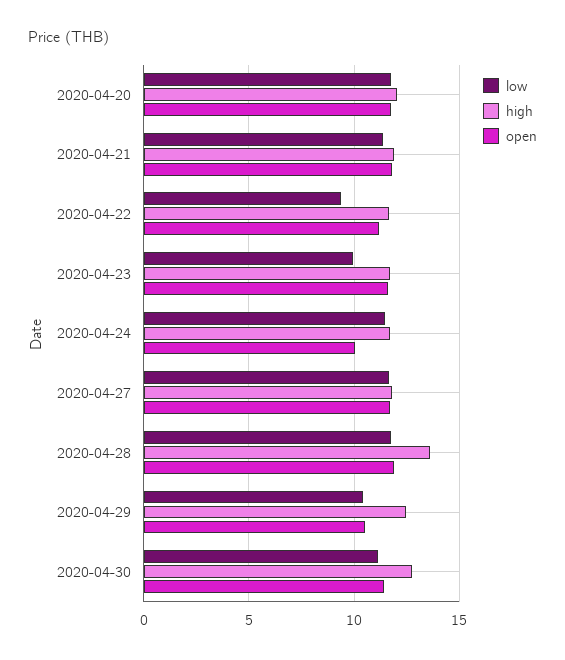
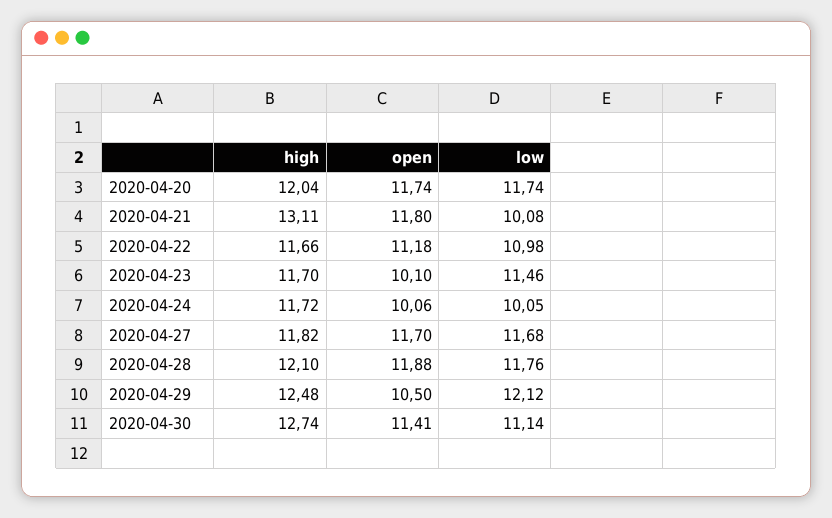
low, 2020-04-21: 11.5 -> 10.08
high, 2020-04-21: 12 -> 13.11
low, 2020-04-22: 9.5 -> 10.98
low, 2020-04-23: 10 -> 11.46
open, 2020-04-23: 11.5 -> 10.1
low, 2020-04-24: 11.5 -> 10.05
high, 2020-04-28: 13.5 -> 12.1
low, 2020-04-29: 10.5 -> 12.12

